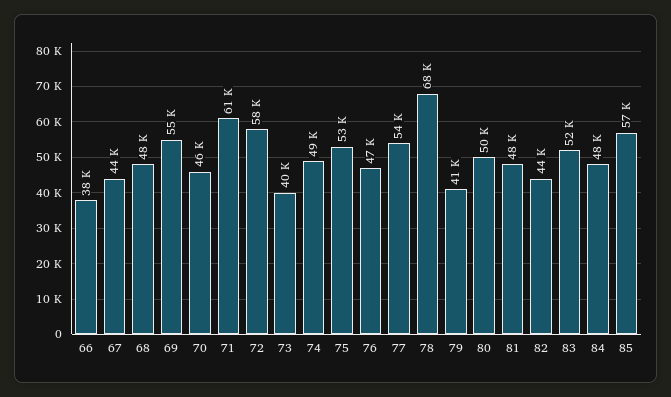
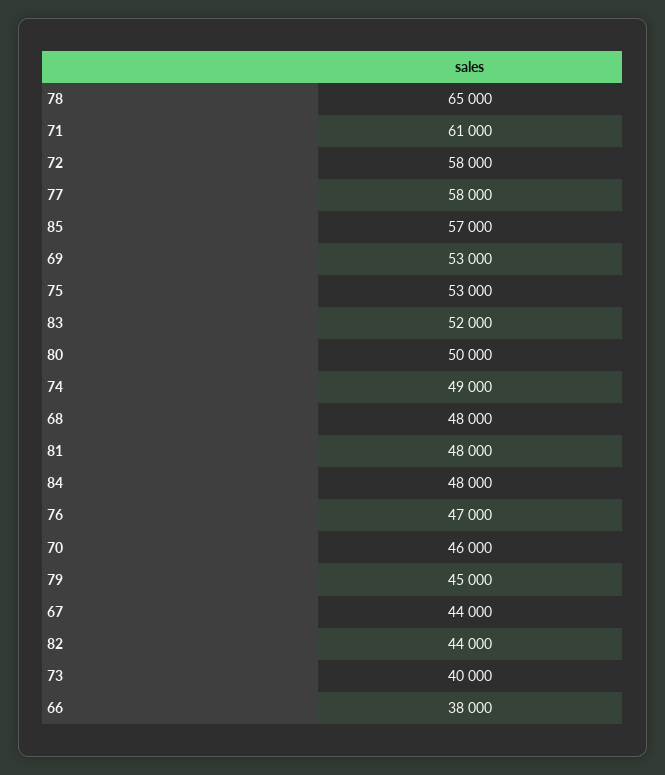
69: 55000 -> 53000
77: 54000 -> 58000
78: 68000 -> 65000
79: 41000 -> 45000

